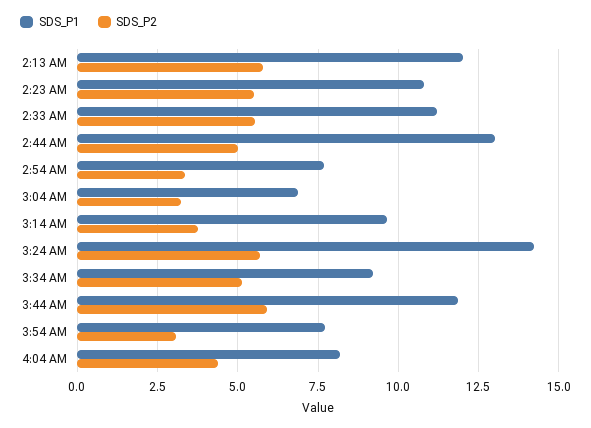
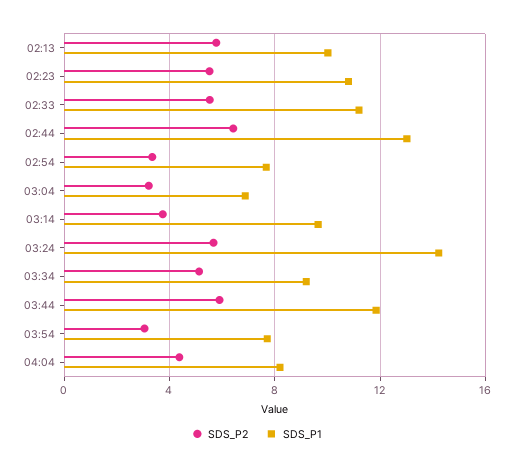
SDS_P1, 2:13 AM: 12 -> 10
SDS_P2, 2:44 AM: 5 -> 6.5

